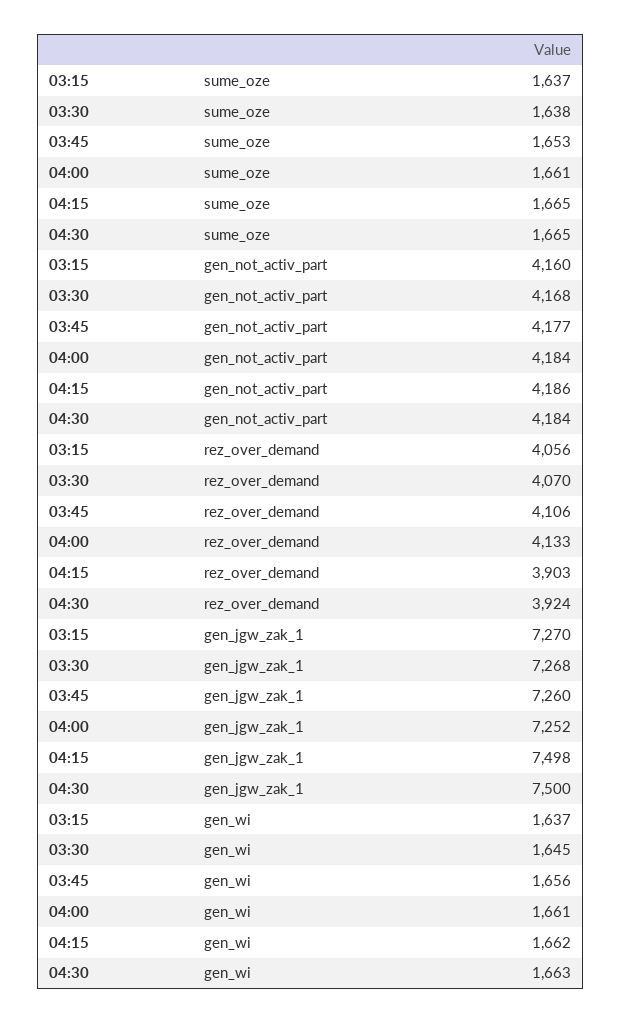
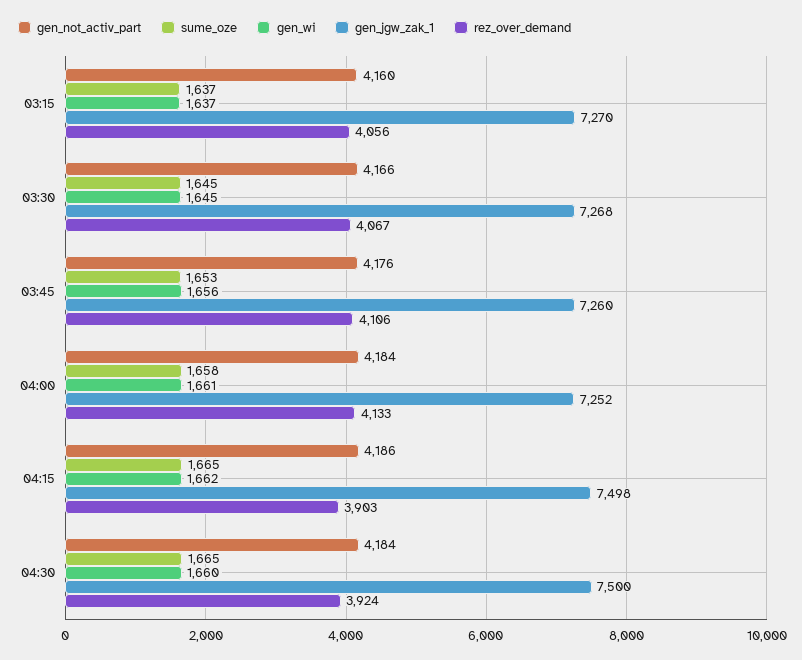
sume_oze, 03:30: 1638 -> 1645
sume_oze, 04:00: 1661 -> 1658
gen_not_activ_part, 03:30: 4168 -> 4166
gen_not_activ_part, 03:45: 4177 -> 4176
rez_over_demand, 03:30: 4070 -> 4067
gen_wi, 04:30: 1663 -> 1660

